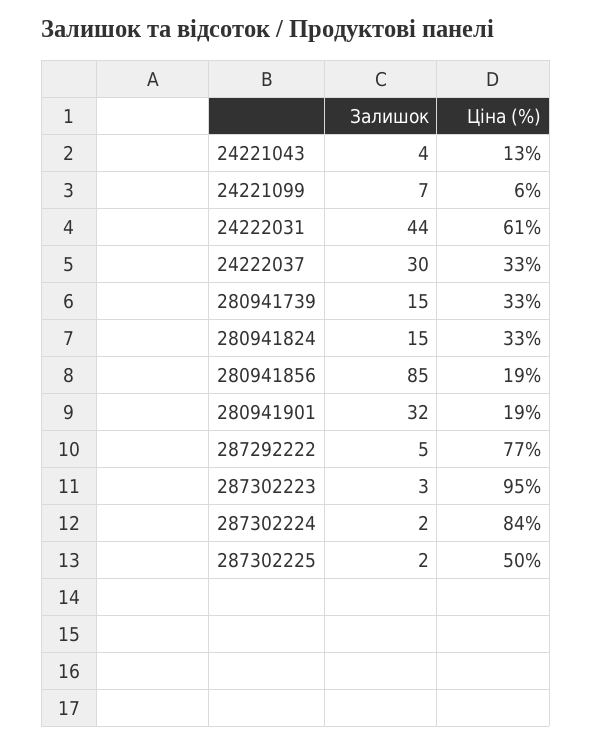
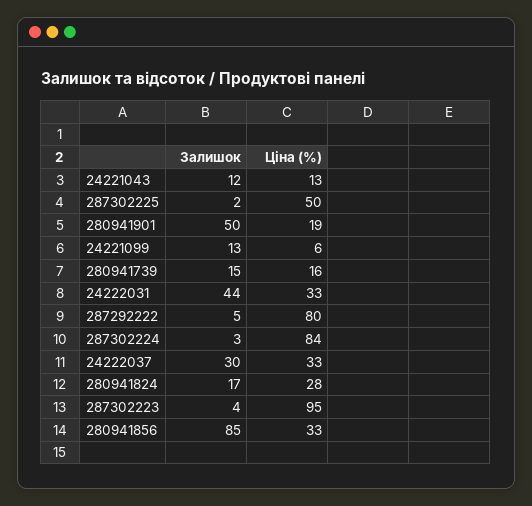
Залишок, 24221043: 4 -> 12
Залишок, 24221099: 7 -> 13
Ціна (%), 24222031: 61 -> 33
Ціна (%), 280941739: 33 -> 16
Залишок, 280941824: 15 -> 17
Ціна (%), 280941824: 33 -> 28
Ціна (%), 280941856: 19 -> 33
Залишок, 280941901: 32 -> 50
Ціна (%), 287292222: 77 -> 80
Залишок, 287302223: 3 -> 4
Залишок, 287302224: 2 -> 3

